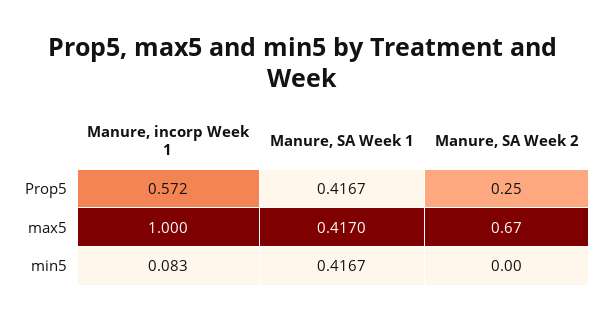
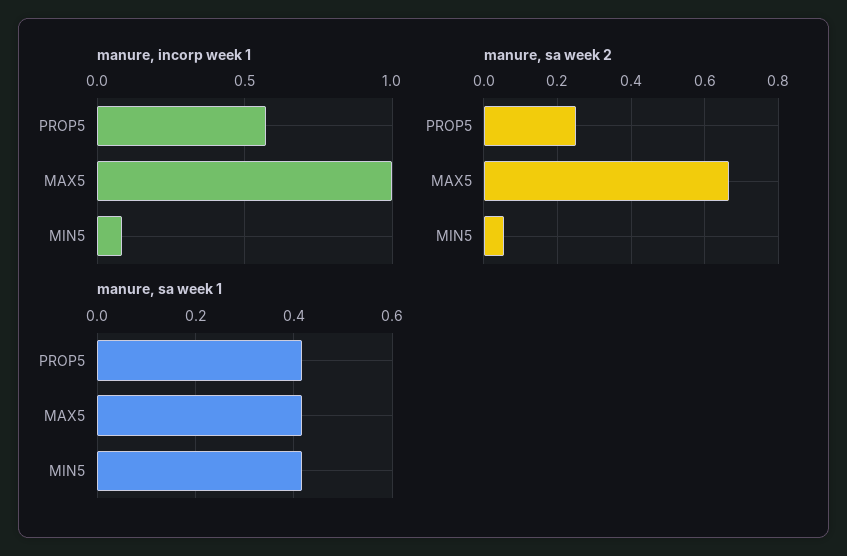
Manure, SA Week 2, min5: 0 -> 0.06

